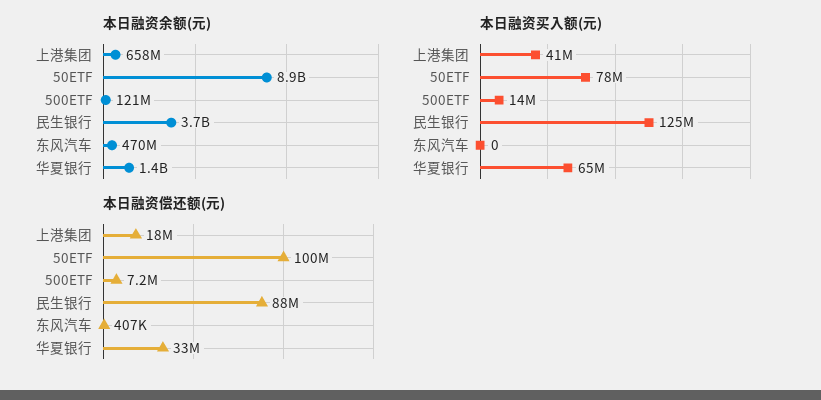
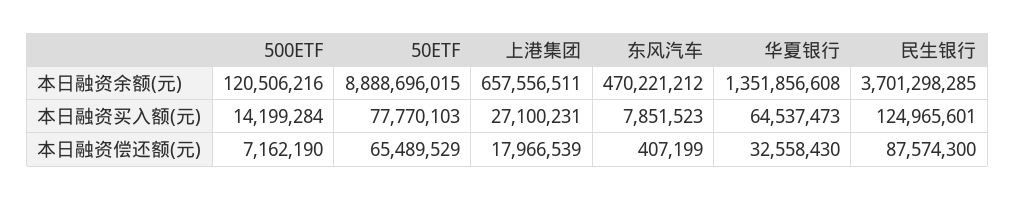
本日融资买入额(元), 上港集团: 41000000 -> 27100231
本日融资买入额(元), 东风汽车: 0 -> 7851523
本日融资偿还额(元), 50ETF: 100000000 -> 65489529

